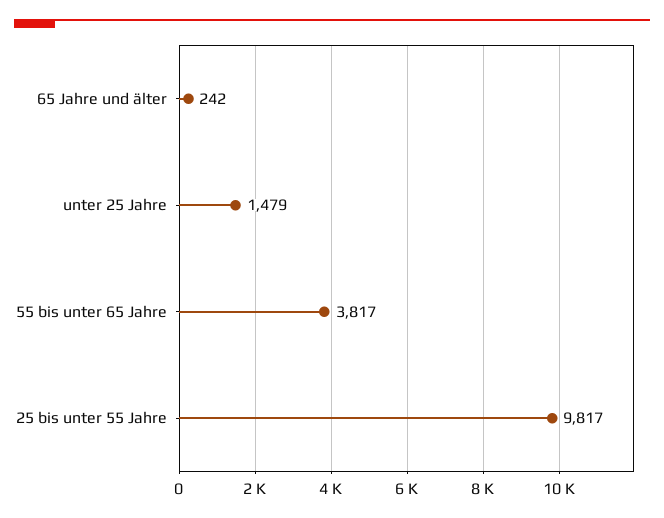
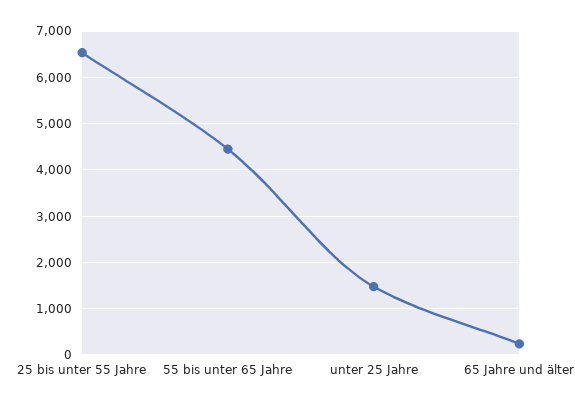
55 bis unter 65 Jahre: 3817 -> 4400
25 bis unter 55 Jahre: 9817 -> 6600

